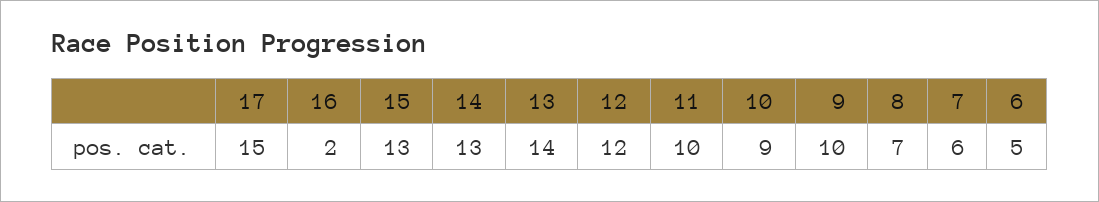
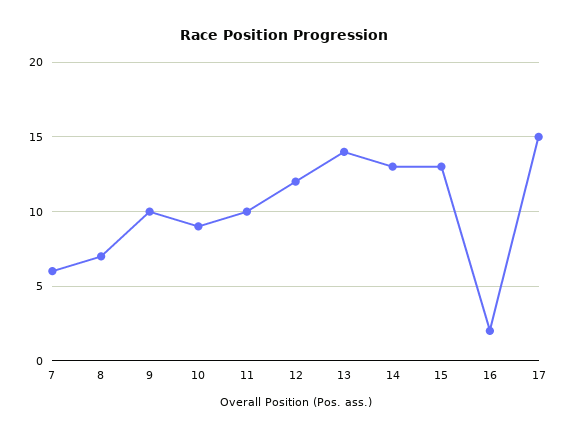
6: 5 -> none

